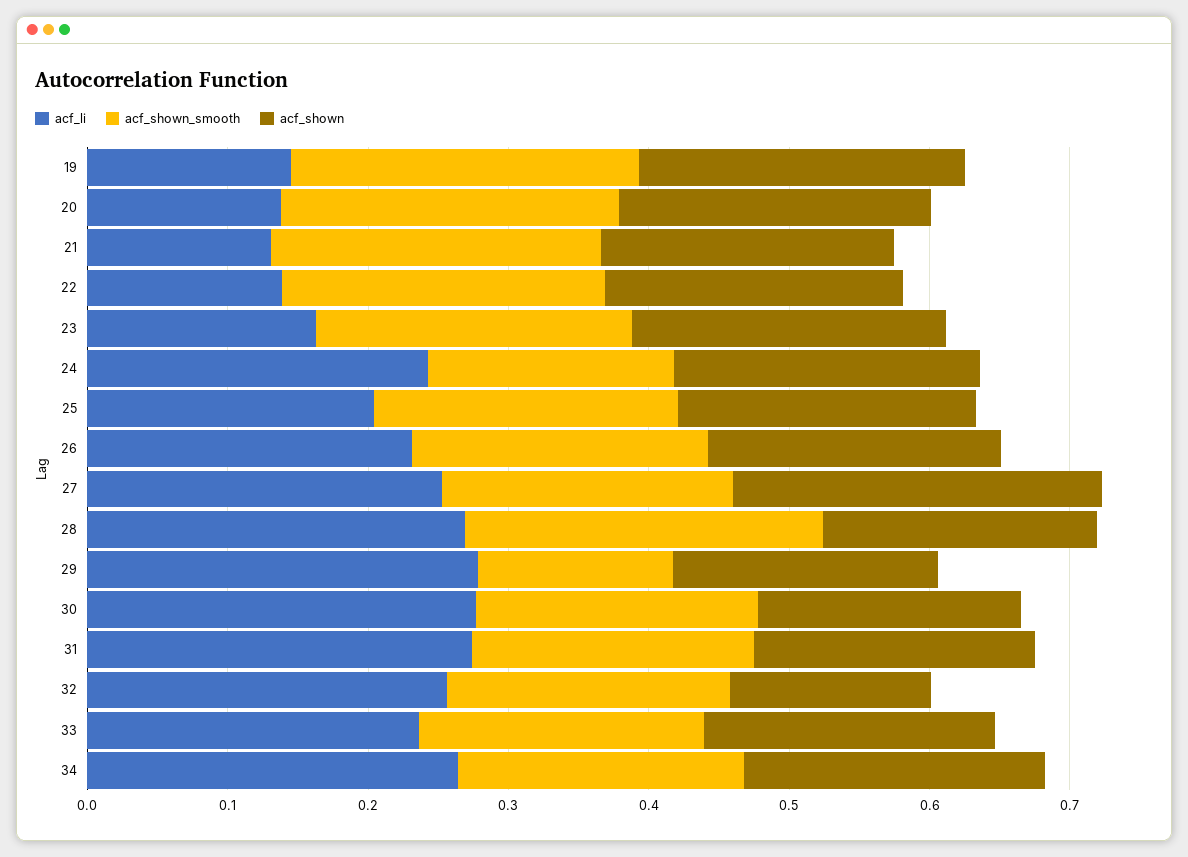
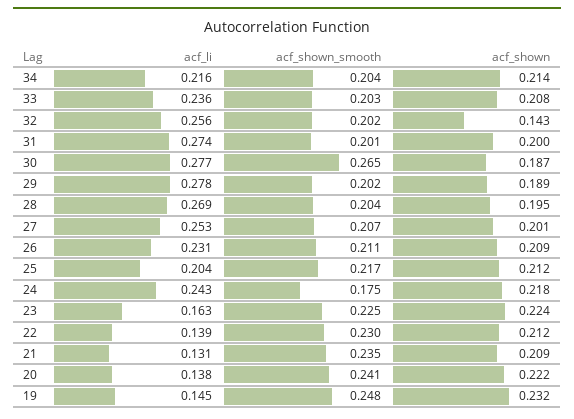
acf_shown, 27: 0.26 -> 0.201
acf_shown_smooth, 28: 0.26 -> 0.204
acf_shown_smooth, 29: 0.14 -> 0.202
acf_shown_smooth, 30: 0.2 -> 0.265
acf_li, 34: 0.26 -> 0.216

